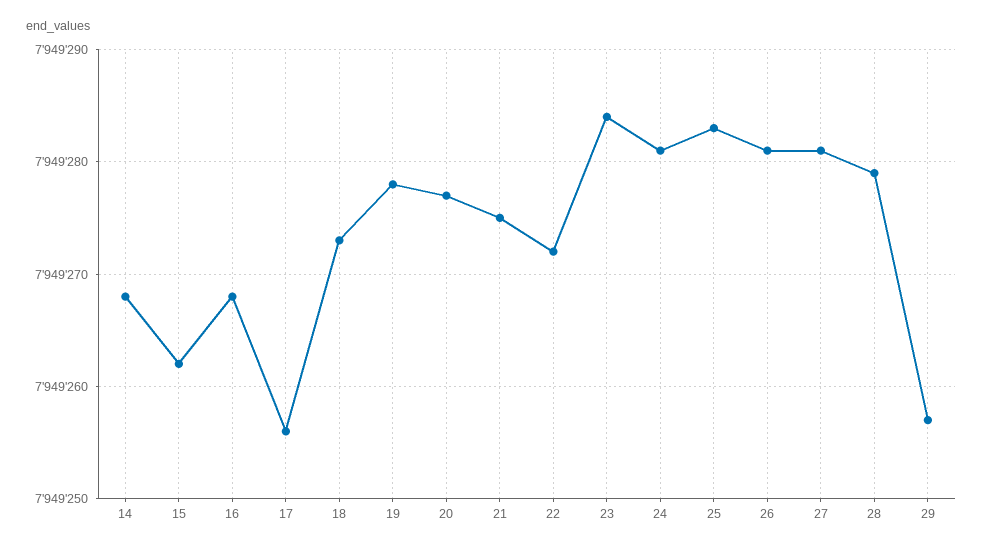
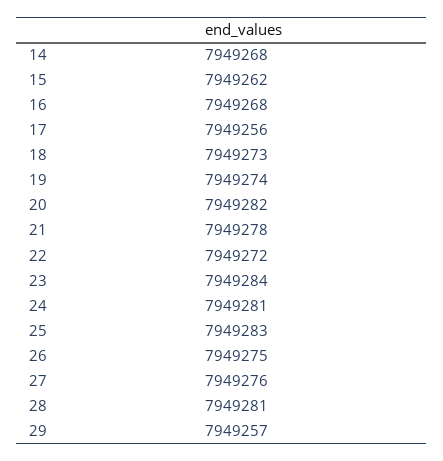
19: 7949278 -> 7949274
20: 7949277 -> 7949282
21: 7949275 -> 7949278
26: 7949281 -> 7949275
27: 7949281 -> 7949276
28: 7949279 -> 7949281

